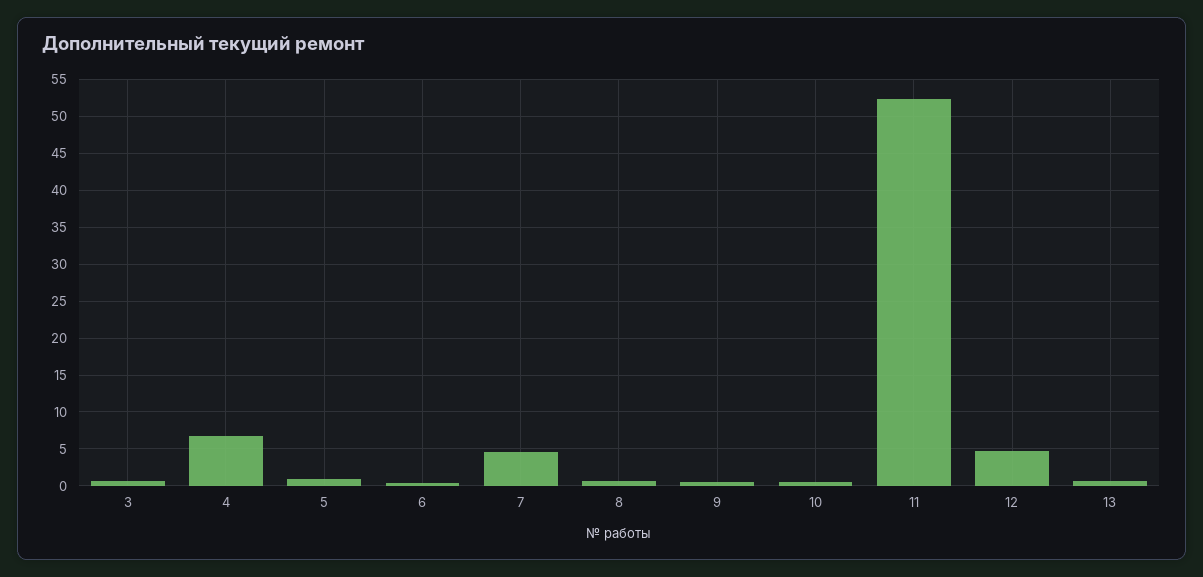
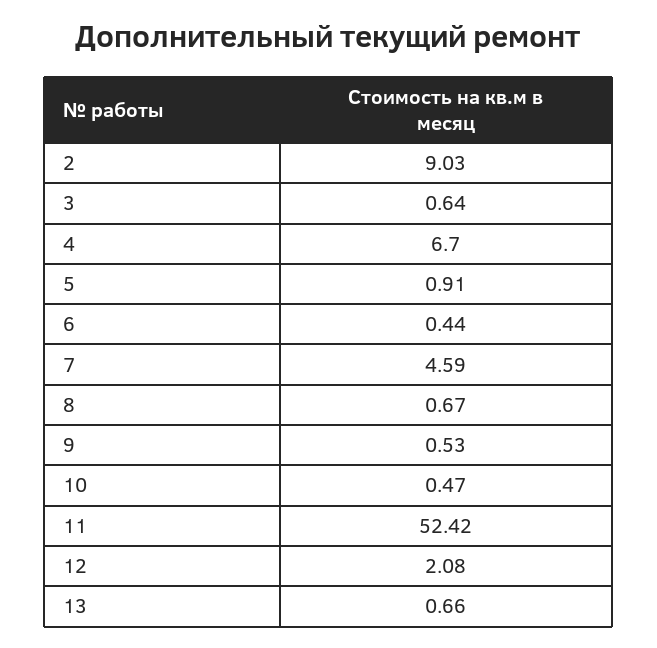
12: 5 -> 2.08
2: none -> 9.03

